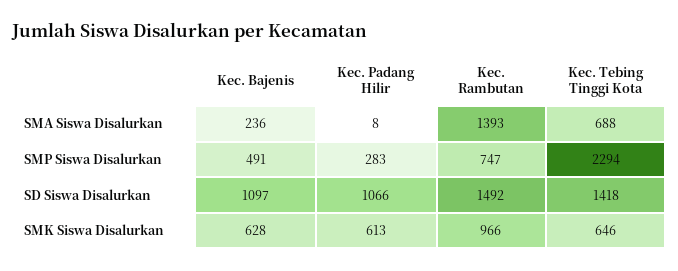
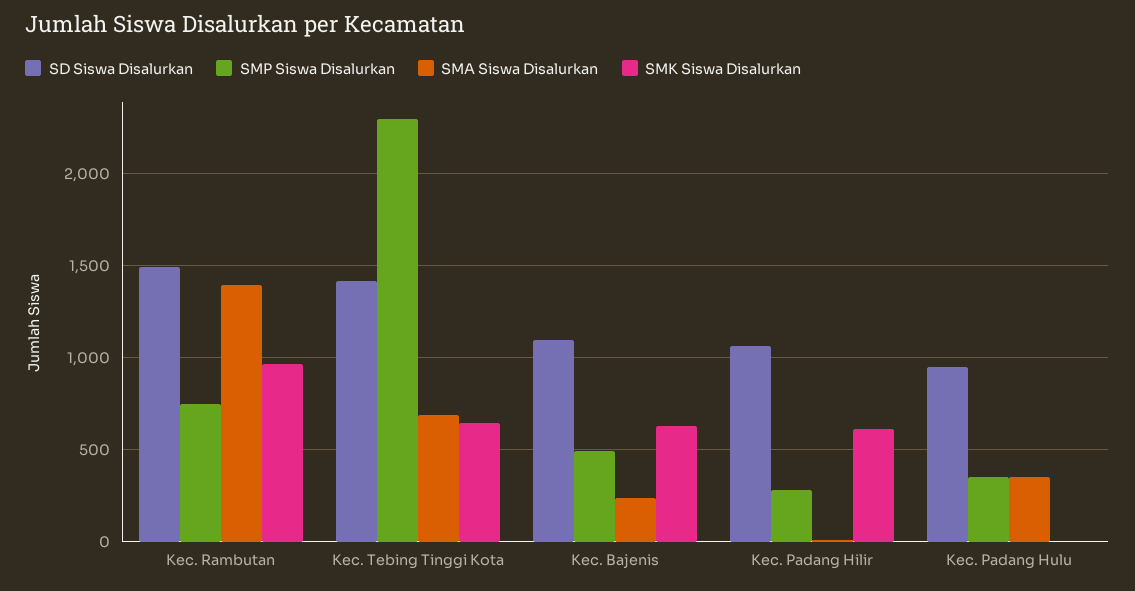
SD Siswa Disalurkan, Kec. Padang Hulu: none -> 950
SMP Siswa Disalurkan, Kec. Padang Hulu: none -> 350
SMA Siswa Disalurkan, Kec. Padang Hulu: none -> 350
SMK Siswa Disalurkan, Kec. Padang Hulu: none -> 0

